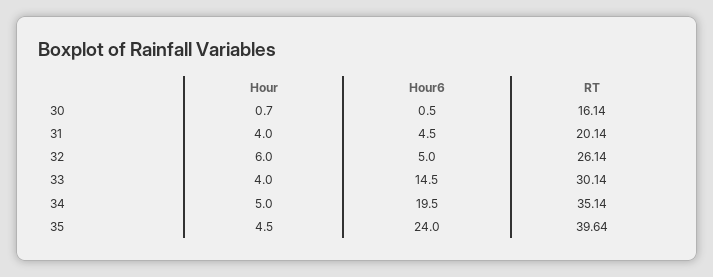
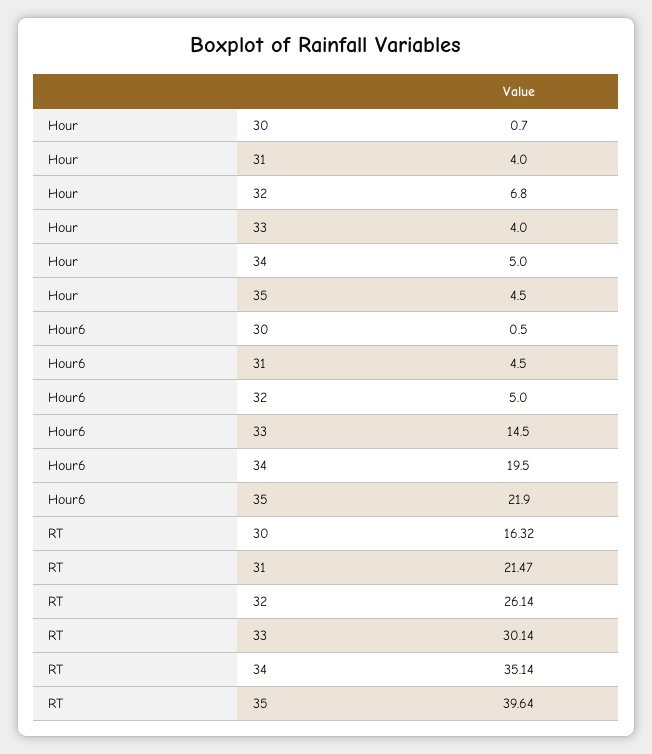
RT, 30: 16.14 -> 16.32
RT, 31: 20.14 -> 21.47
Hour, 32: 6 -> 6.8
Hour6, 35: 24 -> 21.9

